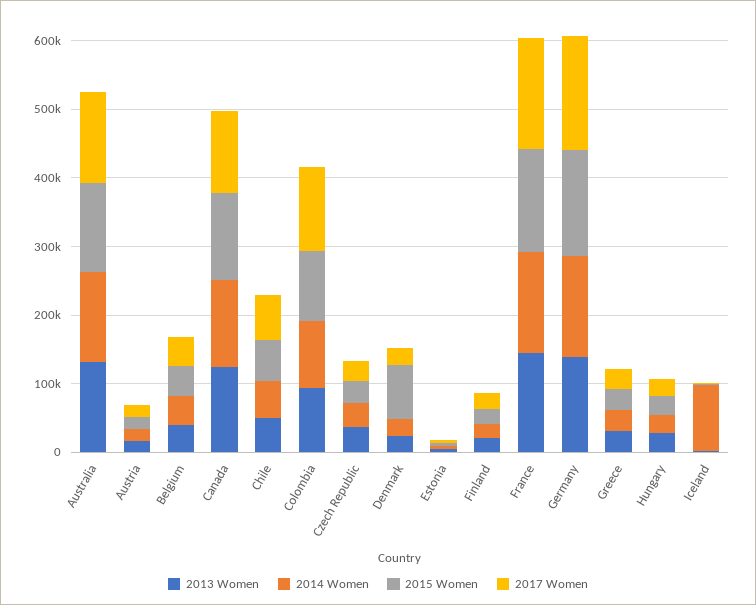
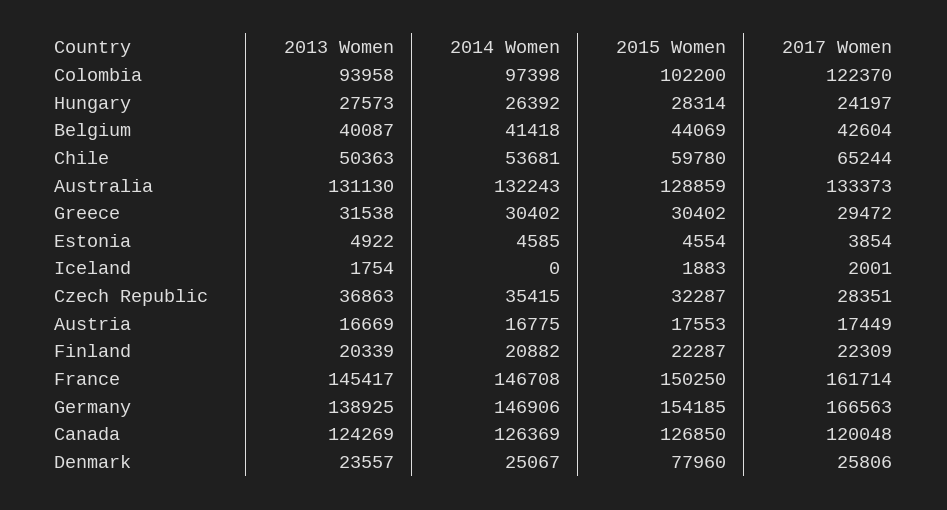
2014 Women, Iceland: 100000 -> 0

